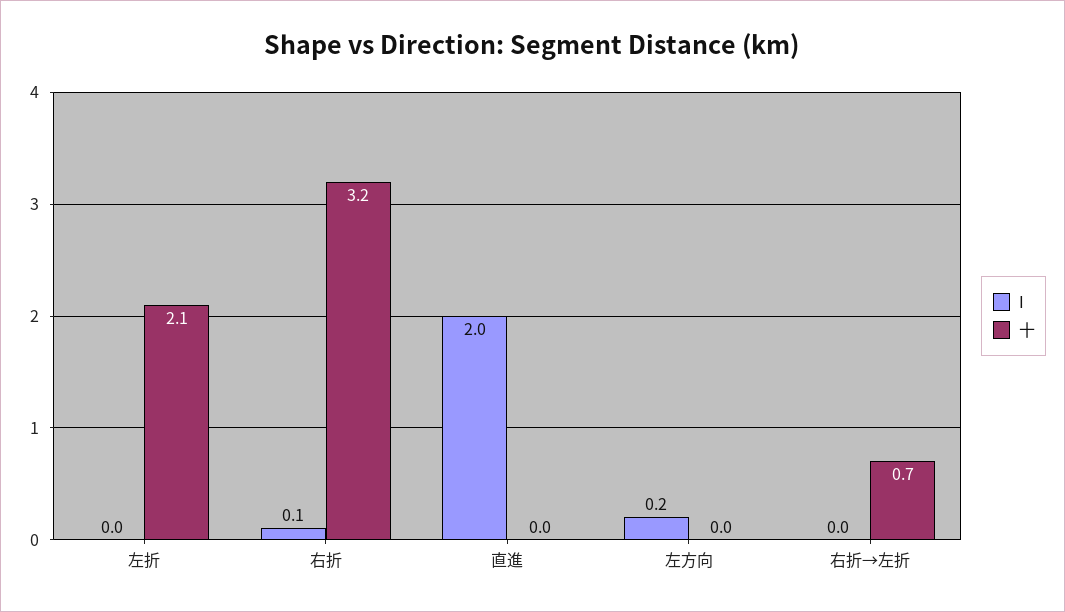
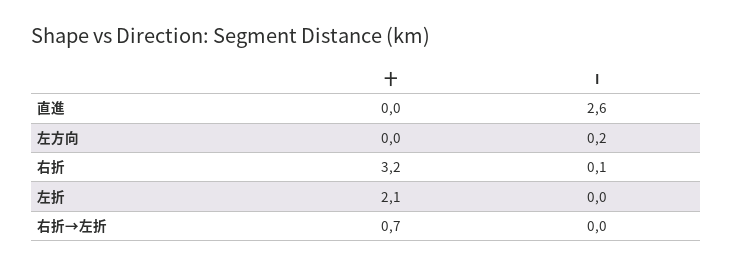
I, 直進: 2 -> 2.6

